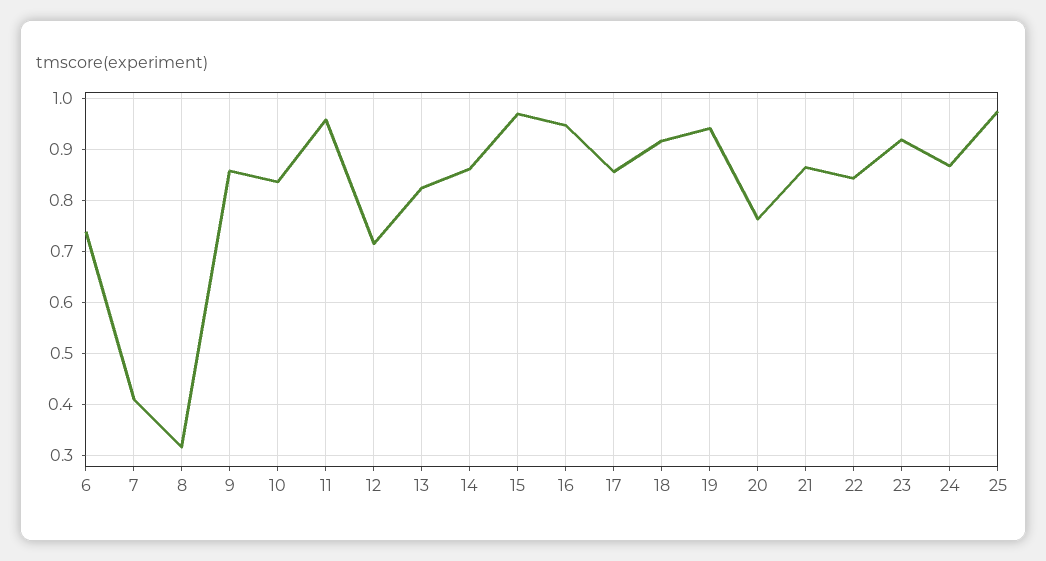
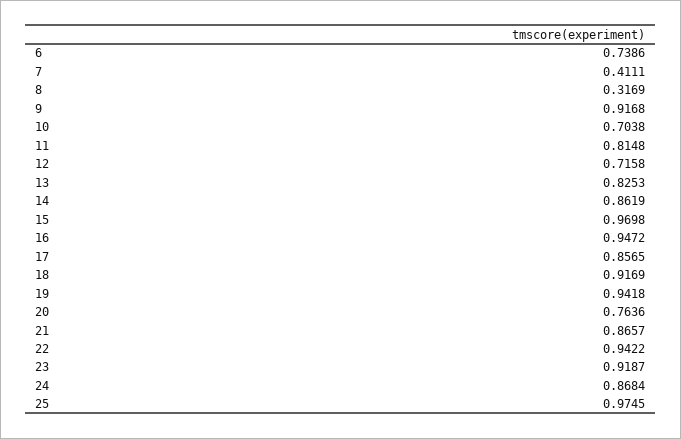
9: 0.86 -> 0.9168
10: 0.84 -> 0.7038
11: 0.96 -> 0.8148
22: 0.84 -> 0.9422

